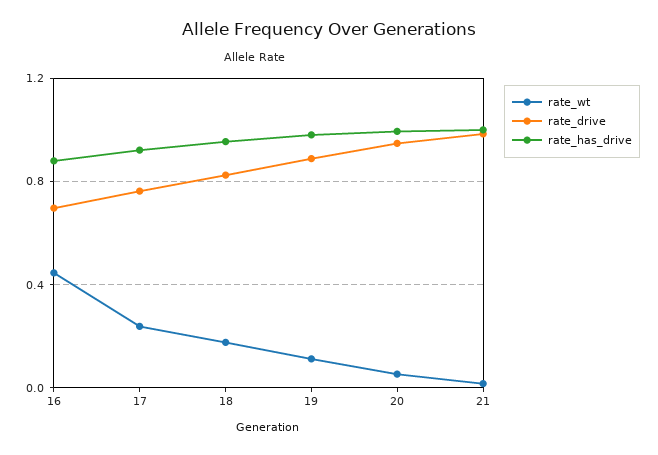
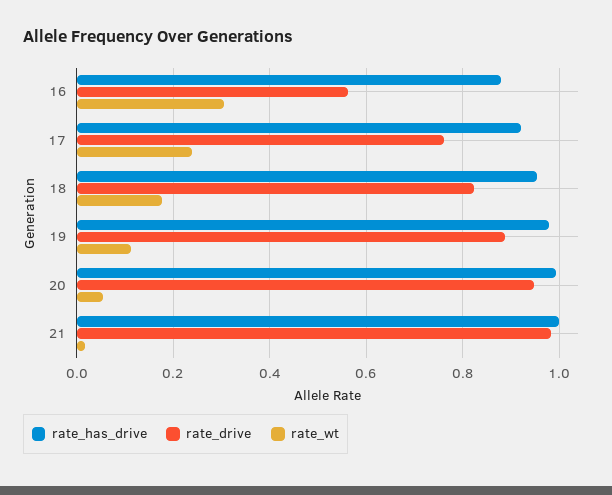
rate_wt, 16: 0.45 -> 0.3
rate_drive, 16: 0.7 -> 0.56

